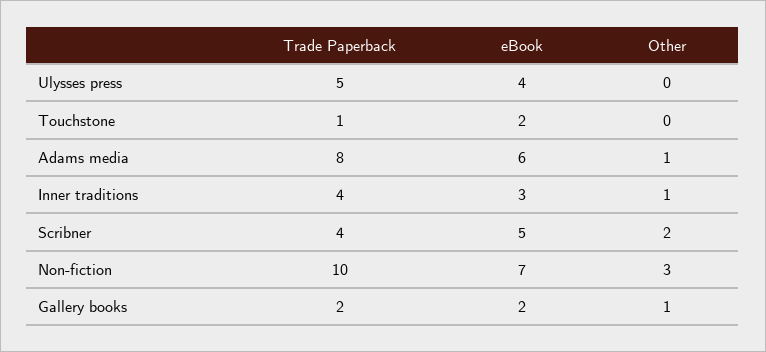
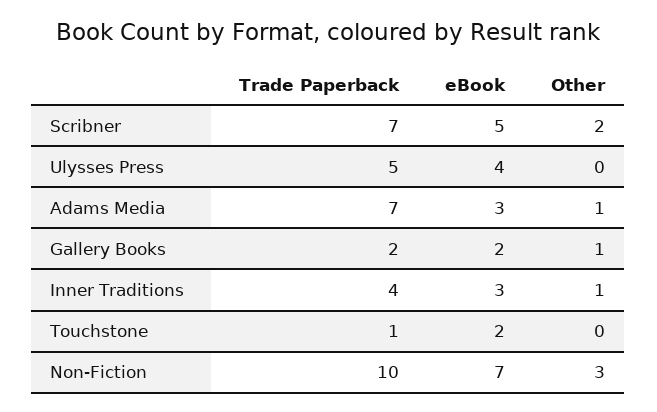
Trade Paperback, Adams media: 8 -> 7
eBook, Adams media: 6 -> 3
Trade Paperback, Scribner: 4 -> 7

